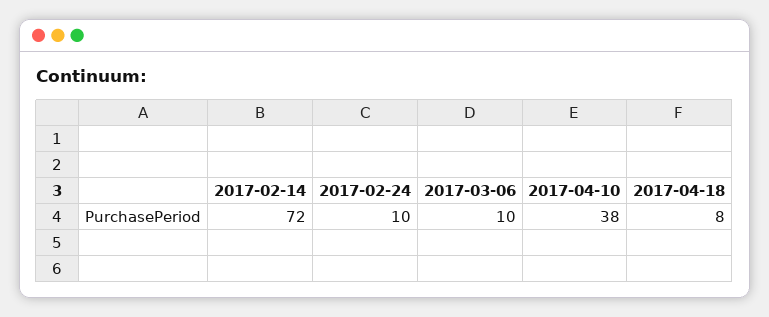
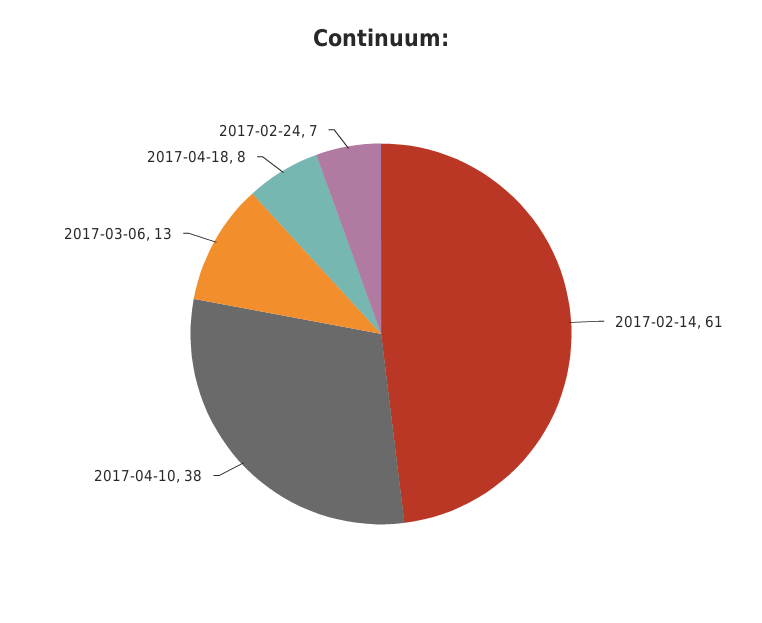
2017-02-14: 72 -> 61
2017-02-24: 10 -> 7
2017-03-06: 10 -> 13

